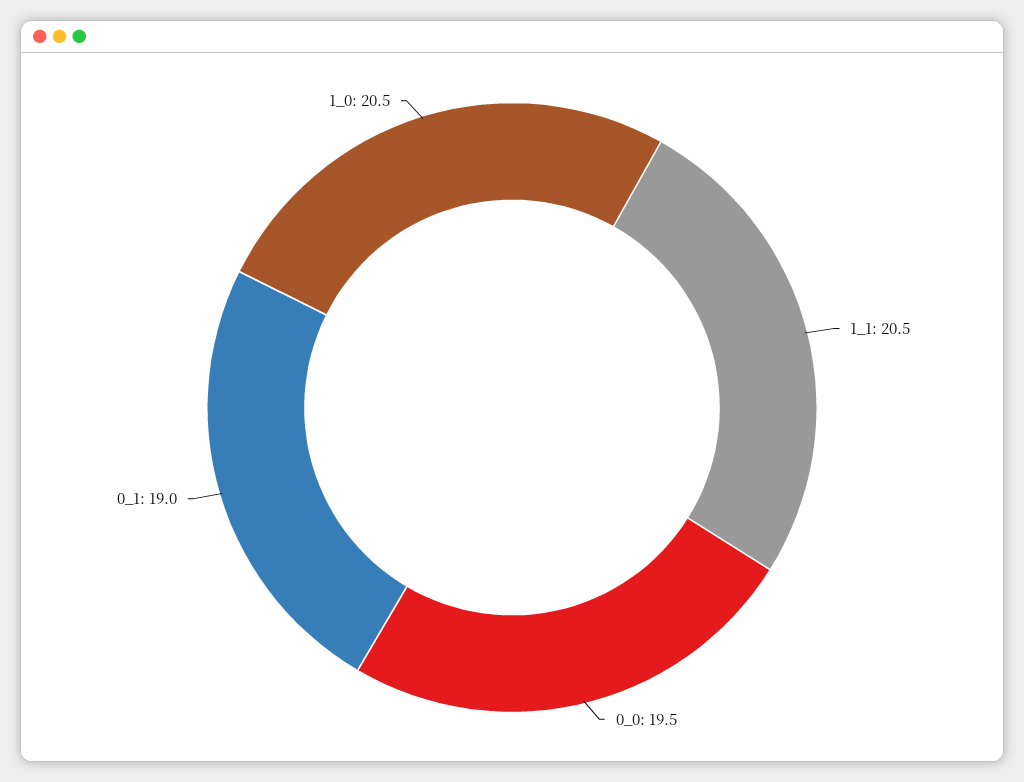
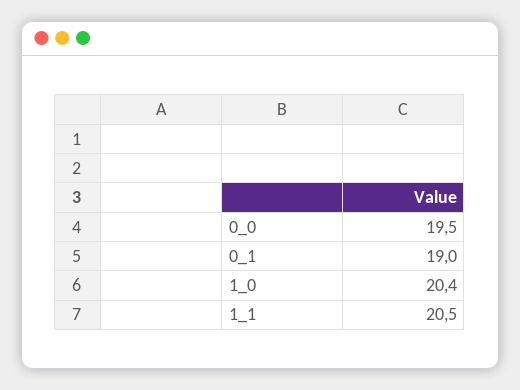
1_0: 20.5 -> 20.4

